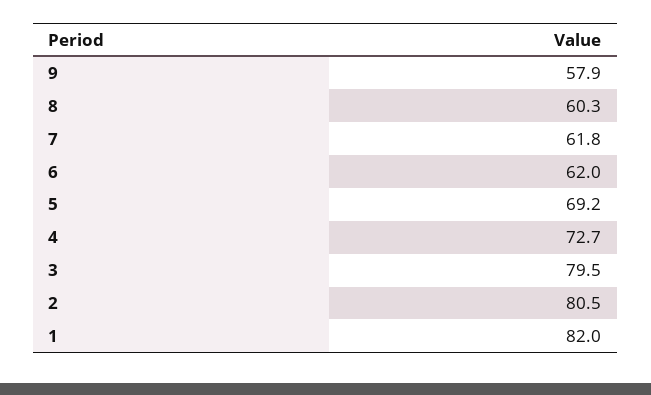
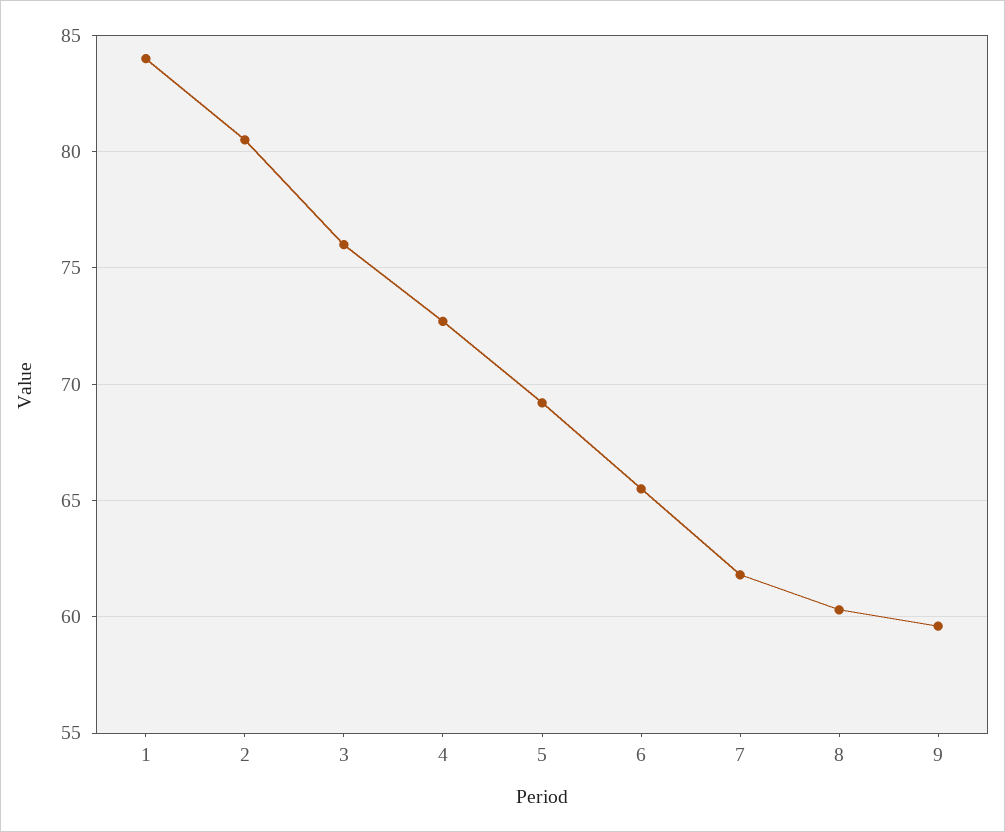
9: 57.9 -> 59.5
6: 62 -> 65.5
3: 79.5 -> 76
1: 82 -> 84

